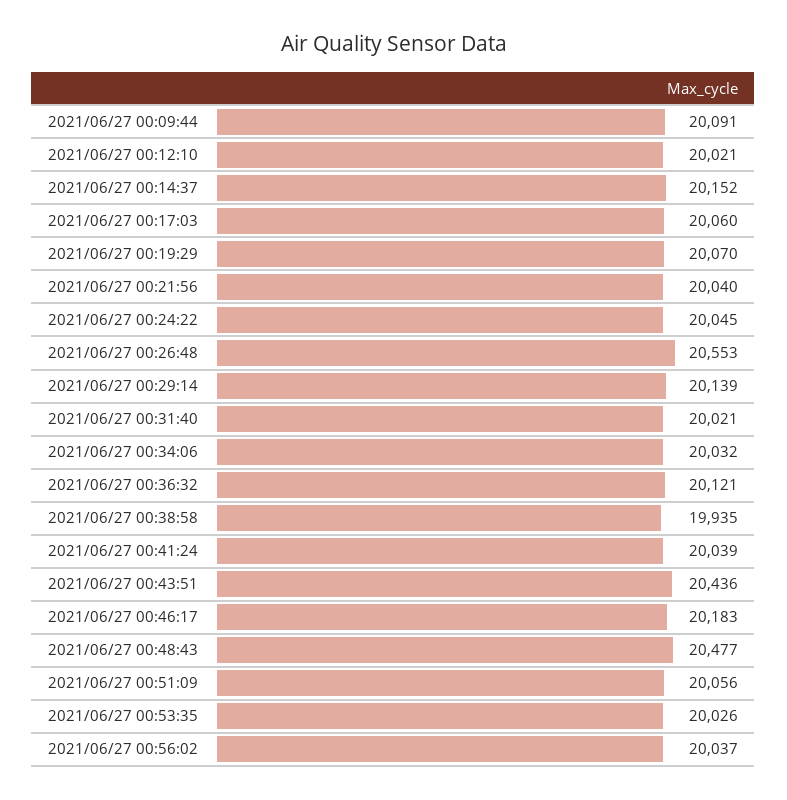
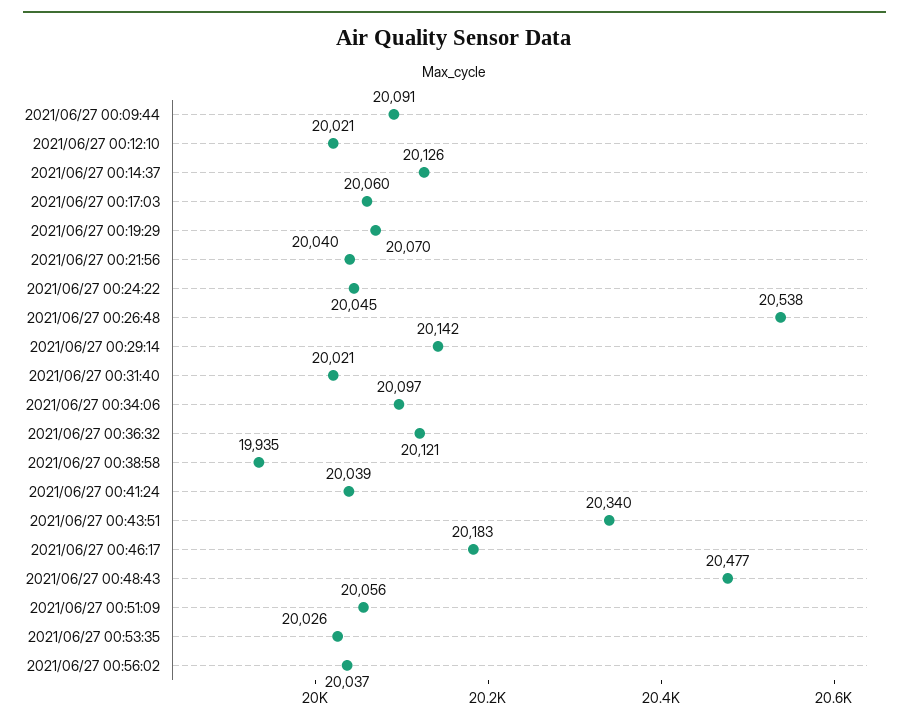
2021/06/27 00:14:37: 20152 -> 20126
2021/06/27 00:26:48: 20553 -> 20538
2021/06/27 00:29:14: 20139 -> 20142
2021/06/27 00:34:06: 20032 -> 20097
2021/06/27 00:43:51: 20436 -> 20340

